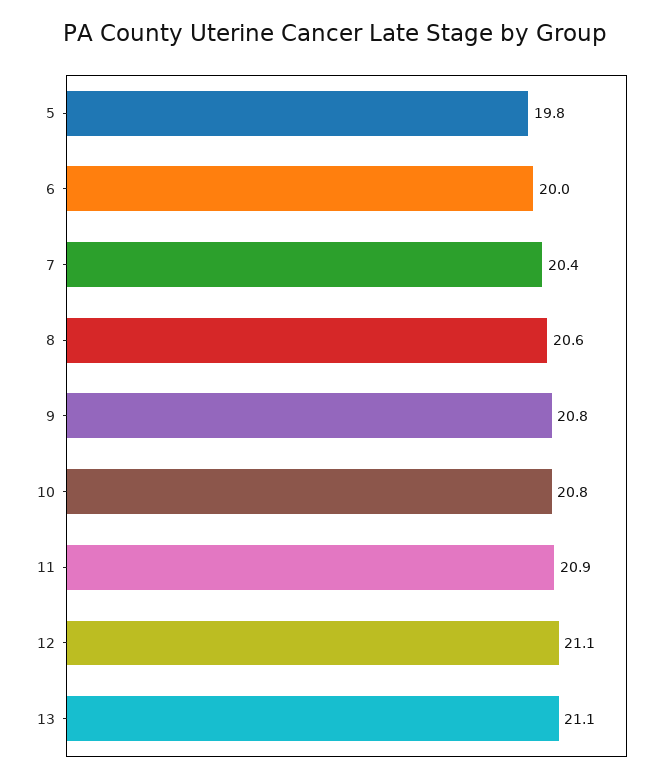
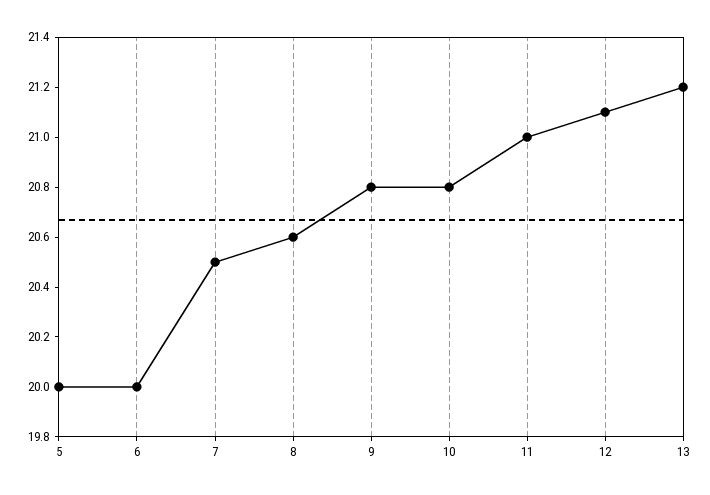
5: 19.8 -> 20
7: 20.4 -> 20.5
11: 20.9 -> 21
13: 21.1 -> 21.2

